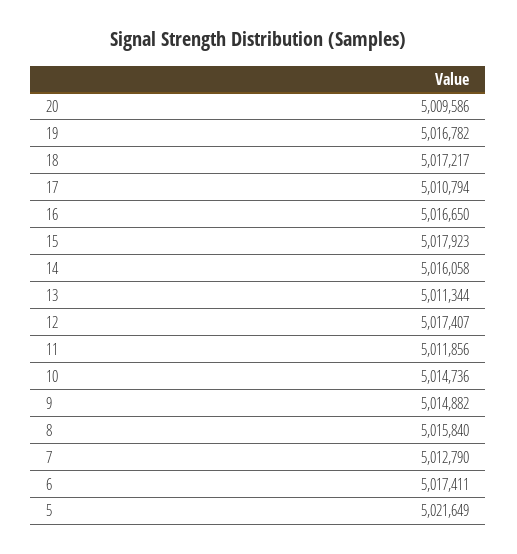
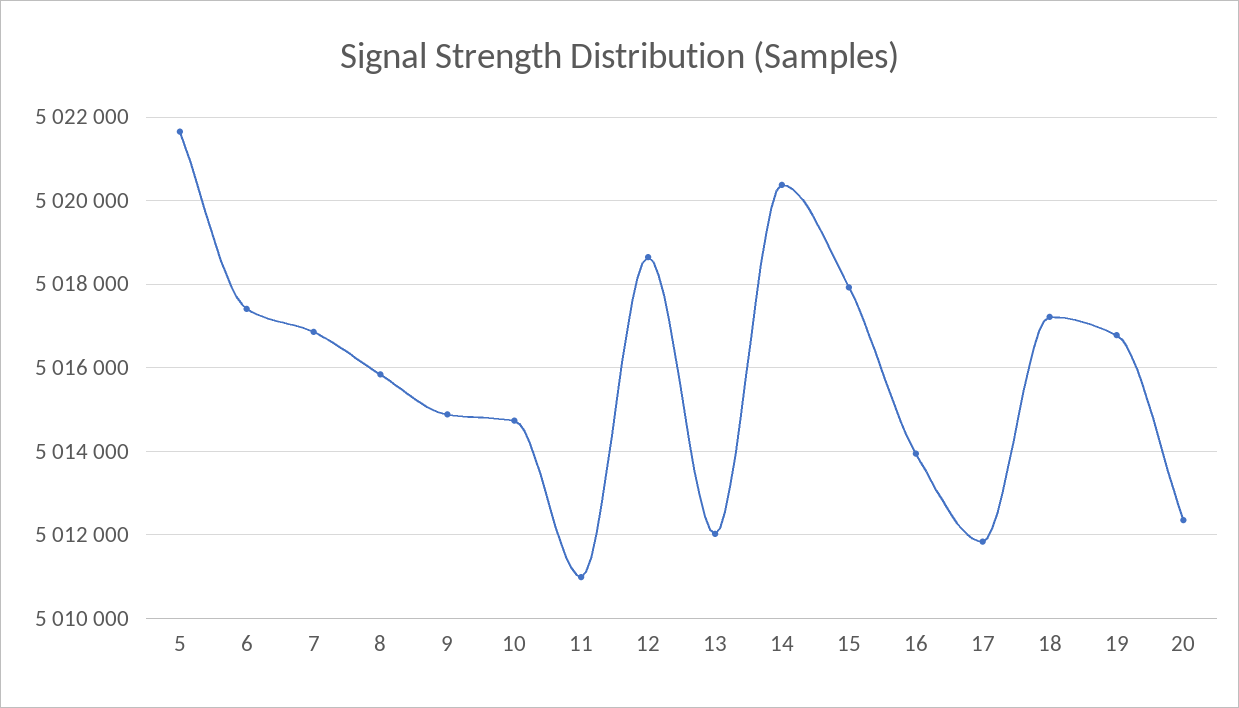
20: 5009586 -> 5012400
17: 5010794 -> 5011800
16: 5016650 -> 5014000
14: 5016058 -> 5020400
13: 5011344 -> 5012000
12: 5017407 -> 5018600
11: 5011856 -> 5011000
7: 5012790 -> 5016800

